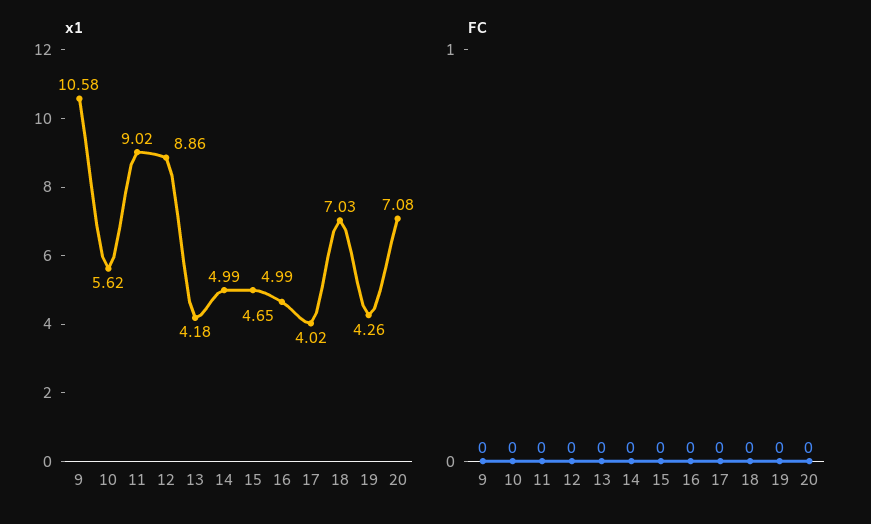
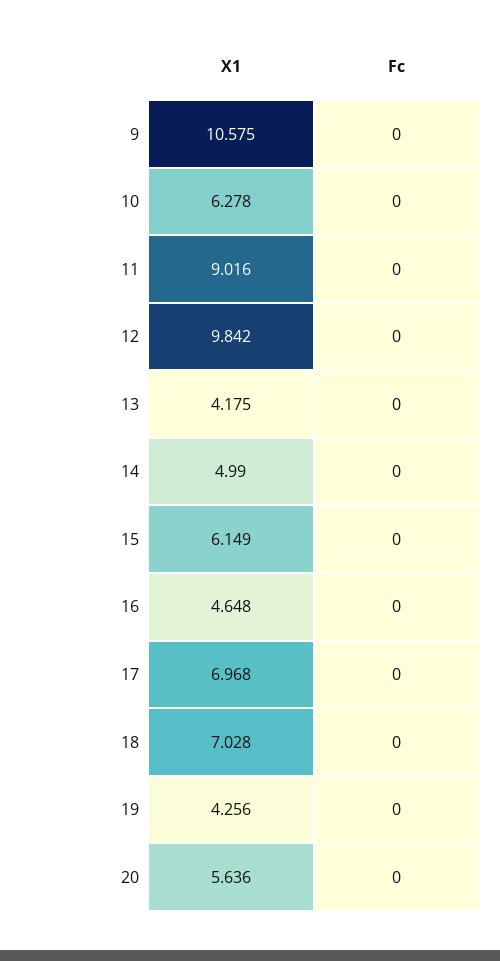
x1, 10: 5.62 -> 6.278
x1, 12: 8.86 -> 9.842
x1, 15: 4.99 -> 6.149
x1, 17: 4.02 -> 6.968
x1, 20: 7.08 -> 5.636

